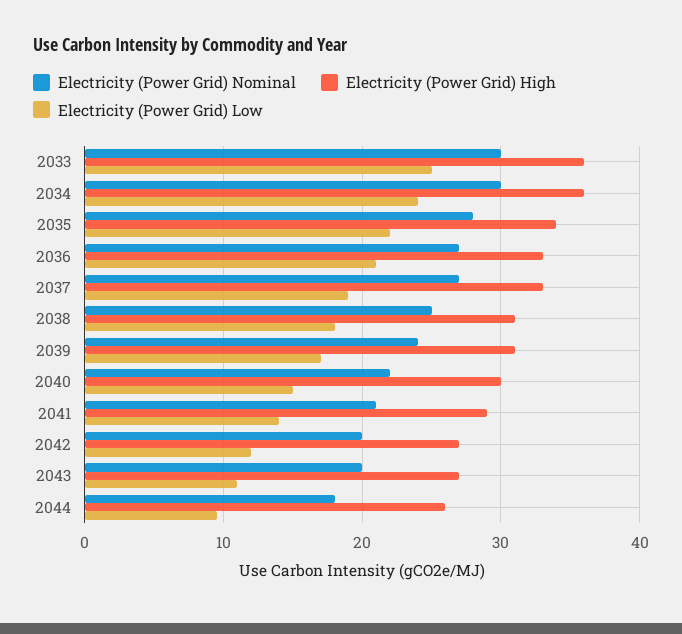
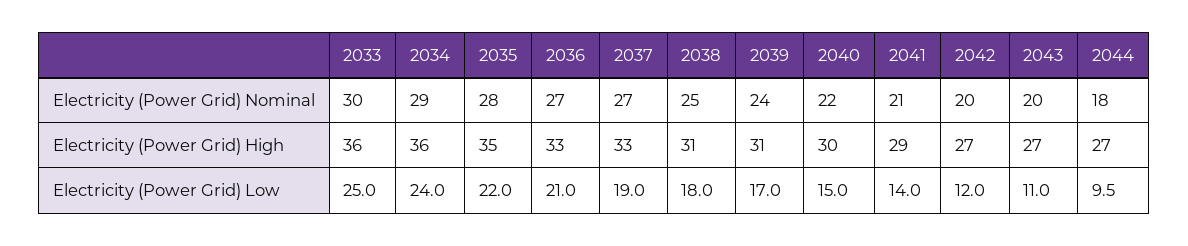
Electricity (Power Grid) Nominal, 2034: 30 -> 29
Electricity (Power Grid) High, 2035: 34 -> 35
Electricity (Power Grid) High, 2044: 26 -> 27

